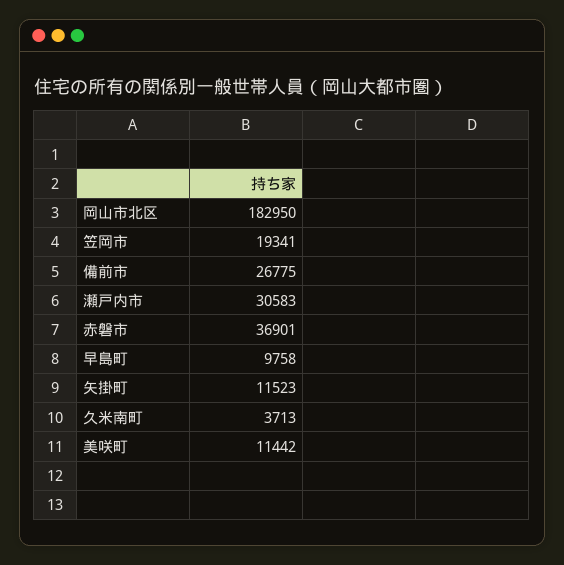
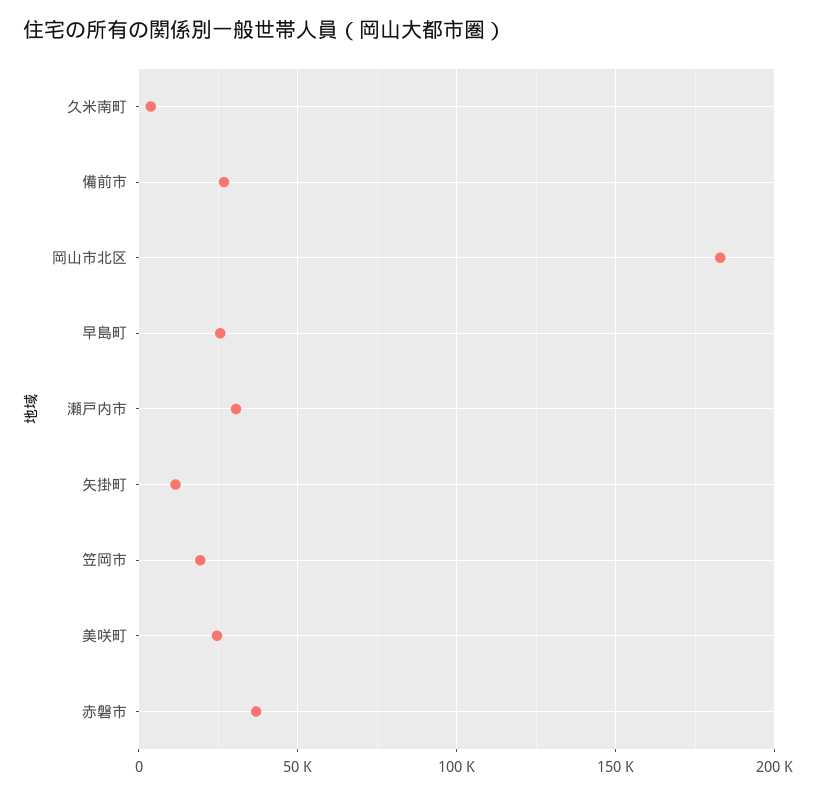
早島町: 9758 -> 25000
美咲町: 11442 -> 25000

